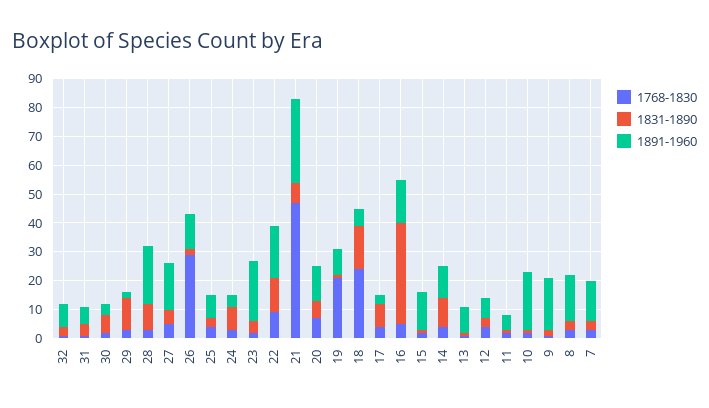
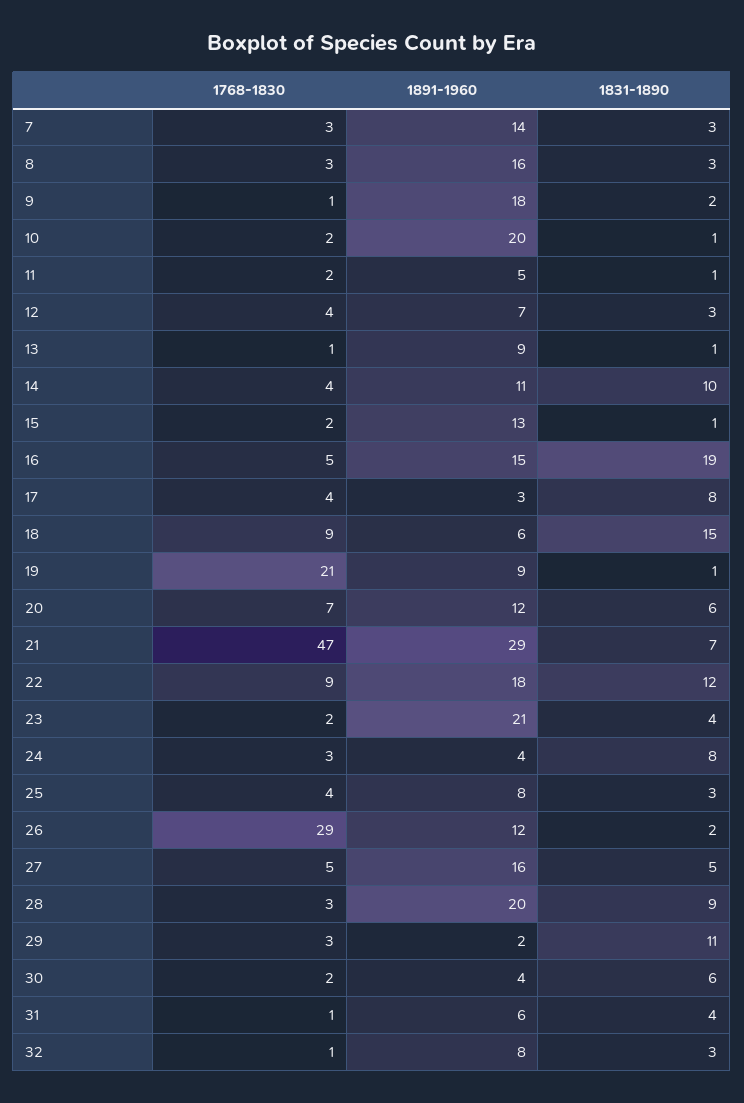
1768-1830, 18: 25 -> 9
1831-1890, 16: 35 -> 19

